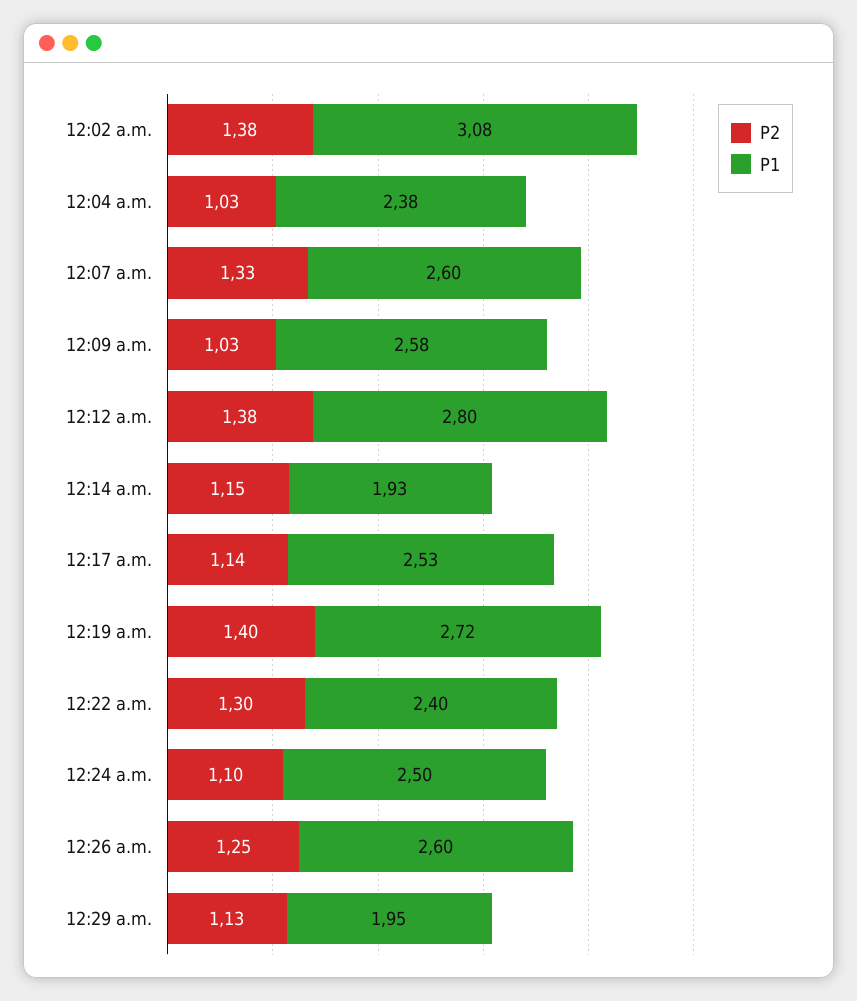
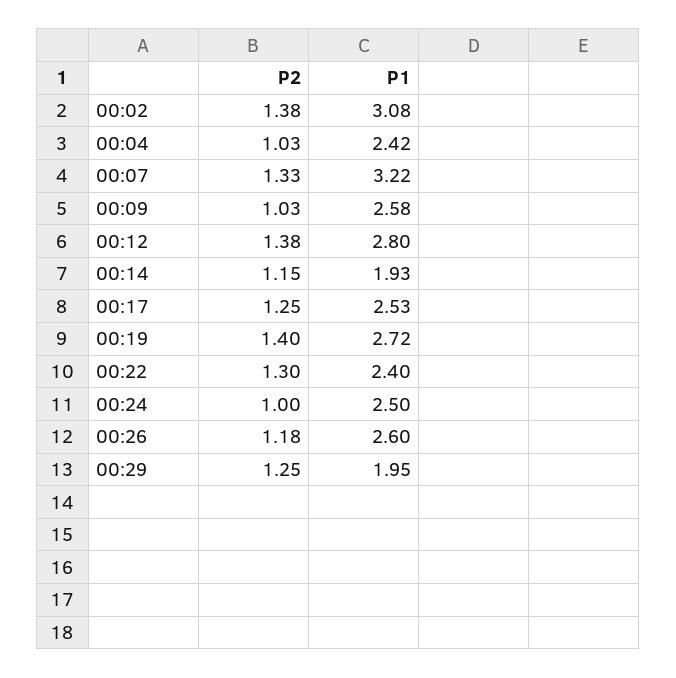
P1, 12:04 a.m.: 2.38 -> 2.42
P1, 12:07 a.m.: 2.6 -> 3.22
P2, 12:17 a.m.: 1.14 -> 1.25
P2, 12:24 a.m.: 1.1 -> 1
P2, 12:26 a.m.: 1.25 -> 1.18
P2, 12:29 a.m.: 1.13 -> 1.25

